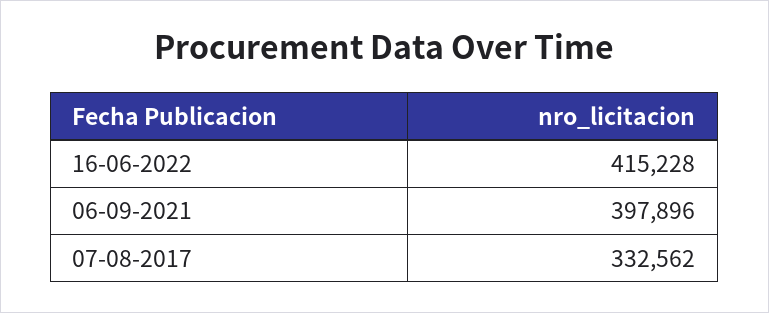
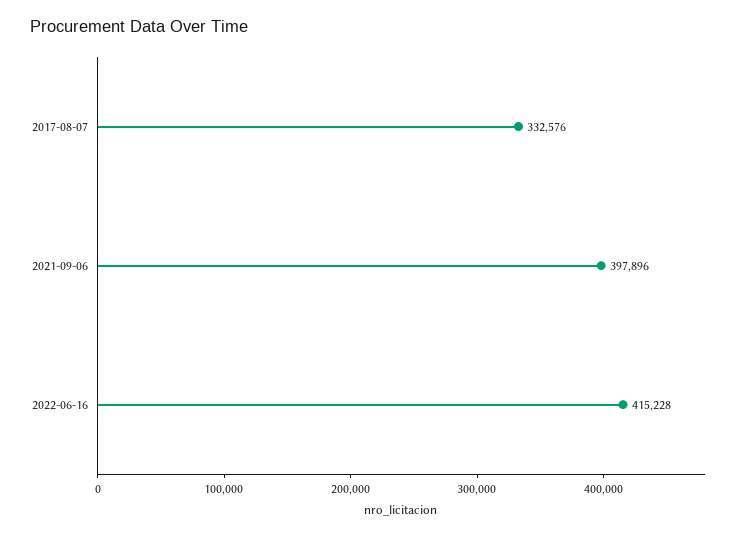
07-08-2017: 332562 -> 332576

